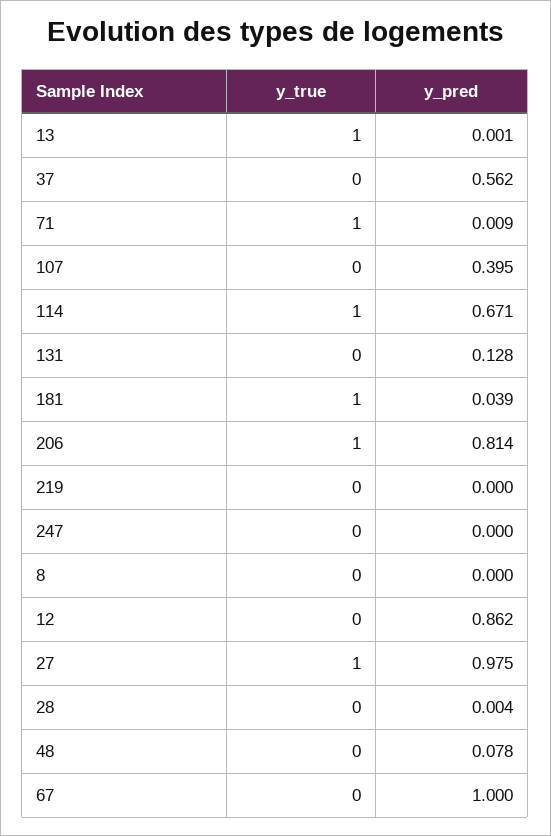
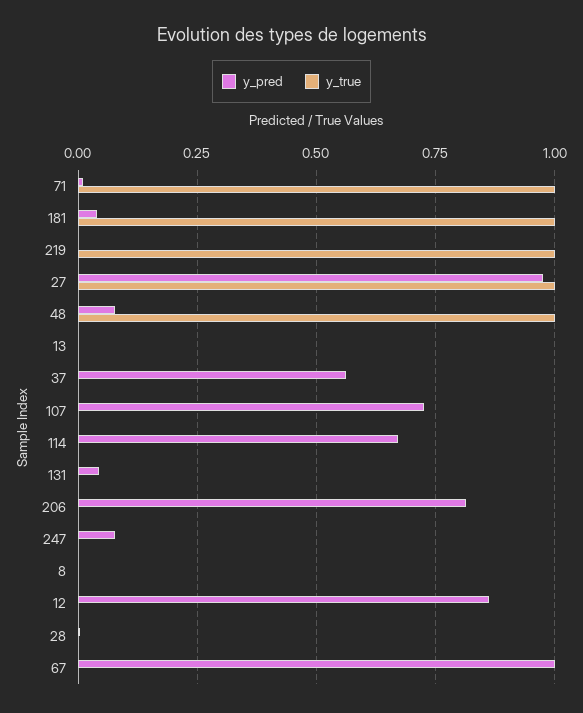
y_true, 13: 1 -> 0
y_pred, 107: 0.395 -> 0.725
y_true, 114: 1 -> 0
y_pred, 131: 0.128 -> 0.05
y_true, 206: 1 -> 0
y_true, 219: 0 -> 1
y_pred, 247: 0 -> 0.075
y_true, 48: 0 -> 1

